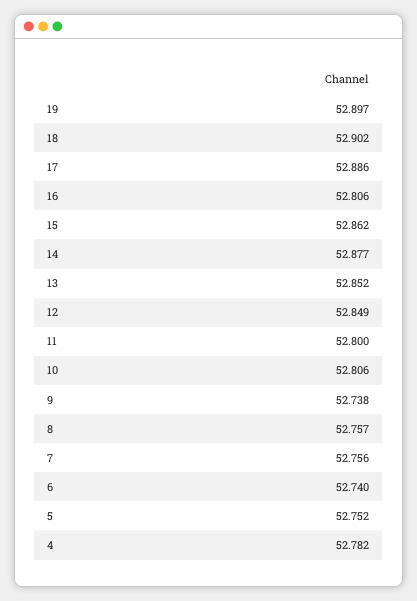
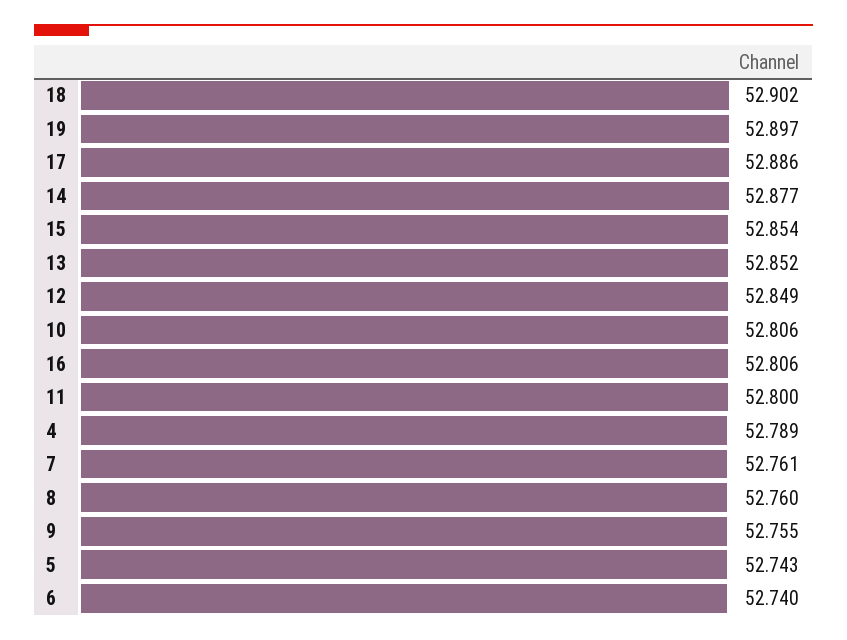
15: 52.862 -> 52.854
9: 52.738 -> 52.755
8: 52.757 -> 52.76
7: 52.756 -> 52.761
5: 52.752 -> 52.743
4: 52.782 -> 52.789

